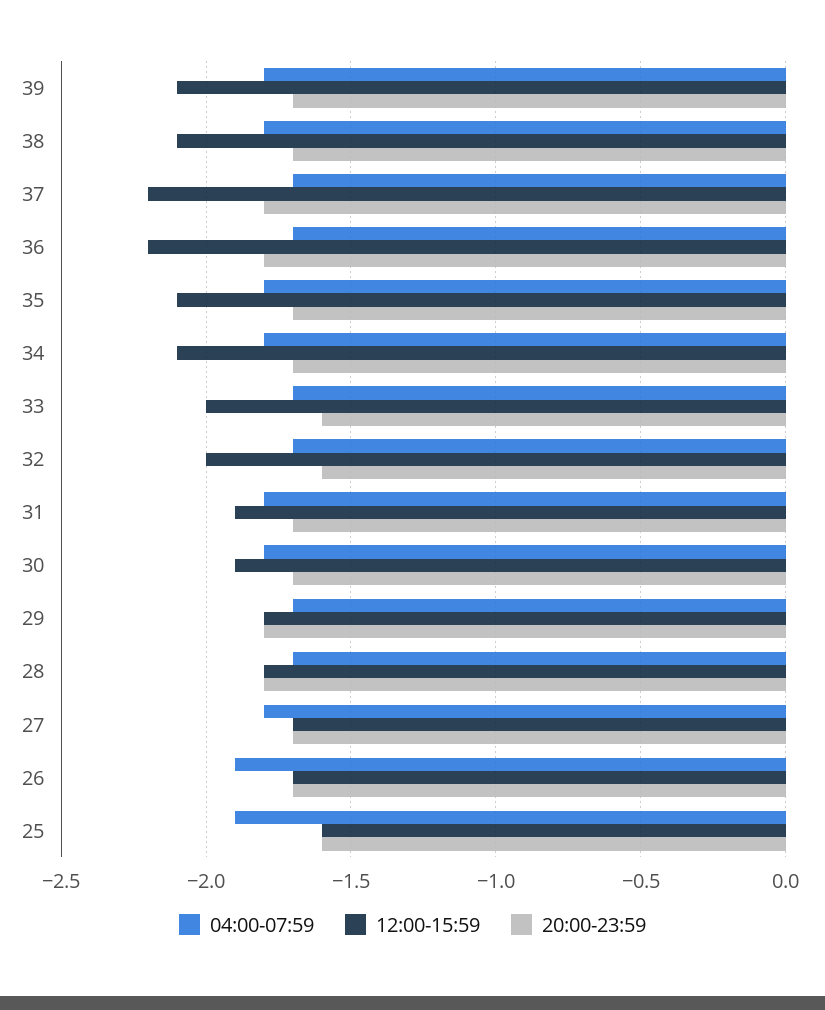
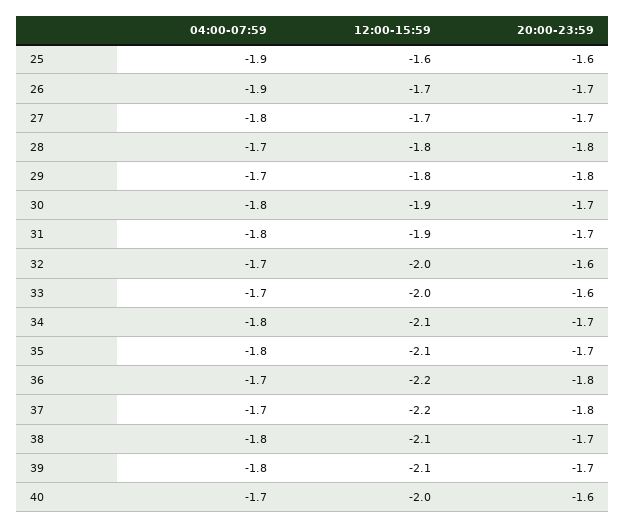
04:00-07:59, 40: none -> -1.7
12:00-15:59, 40: none -> -2
20:00-23:59, 40: none -> -1.6

